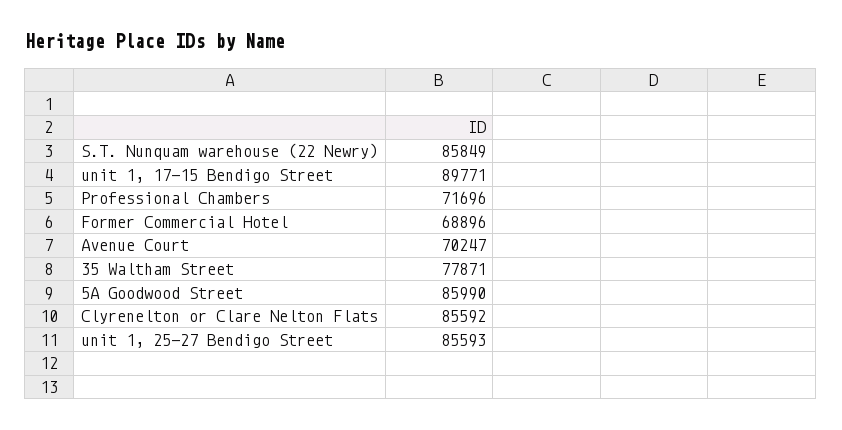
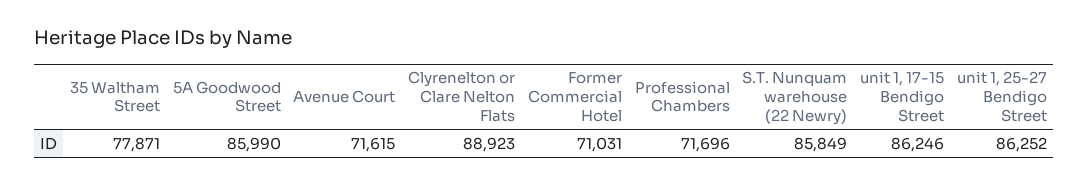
unit 1, 17-15 Bendigo Street: 89771 -> 86246
Former Commercial Hotel: 68896 -> 71031
Avenue Court: 70247 -> 71615
Clyrenelton or Clare Nelton Flats: 85592 -> 88923
unit 1, 25-27 Bendigo Street: 85593 -> 86252

